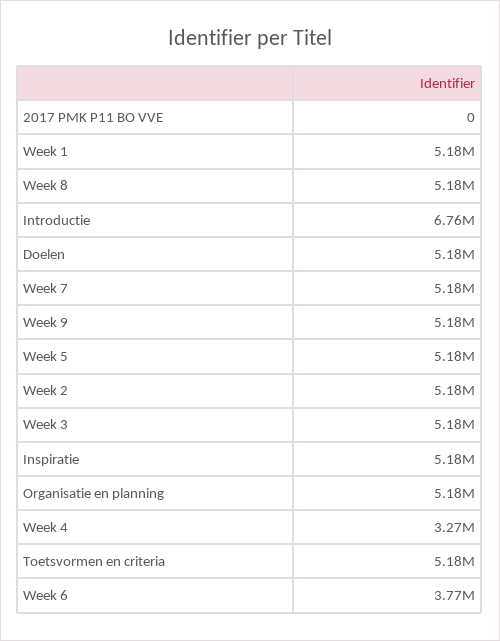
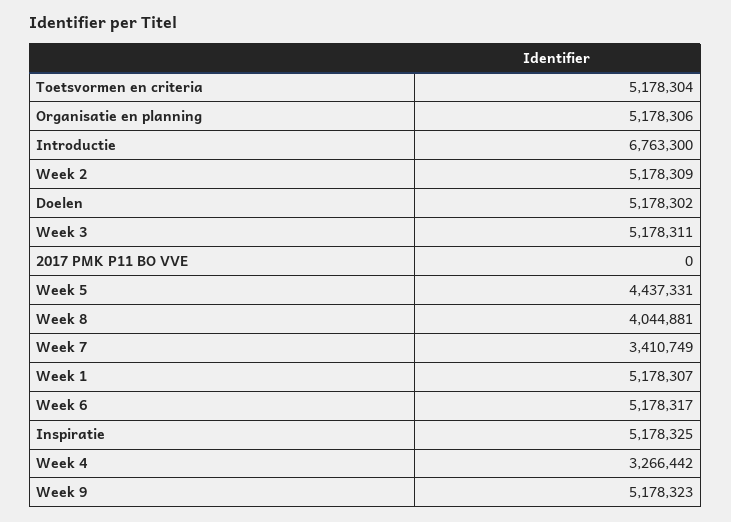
Week 8: 5180000 -> 4044881
Week 7: 5180000 -> 3410749
Week 5: 5180000 -> 4437331
Week 6: 3770000 -> 5178317

